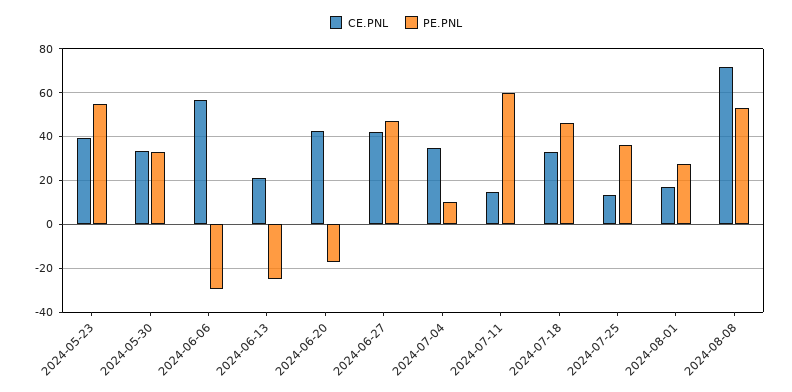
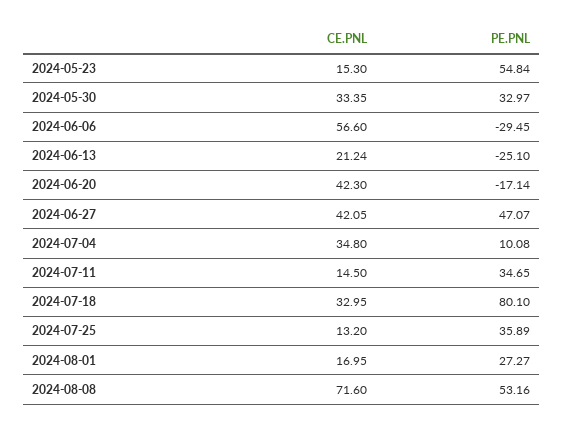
CE.PNL, 2024-05-23: 40 -> 15.3
PE.PNL, 2024-07-11: 60 -> 34.65
PE.PNL, 2024-07-18: 45 -> 80.1

